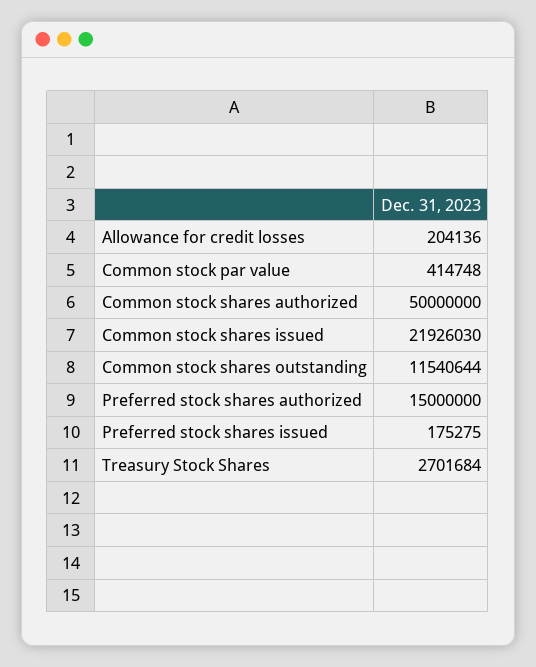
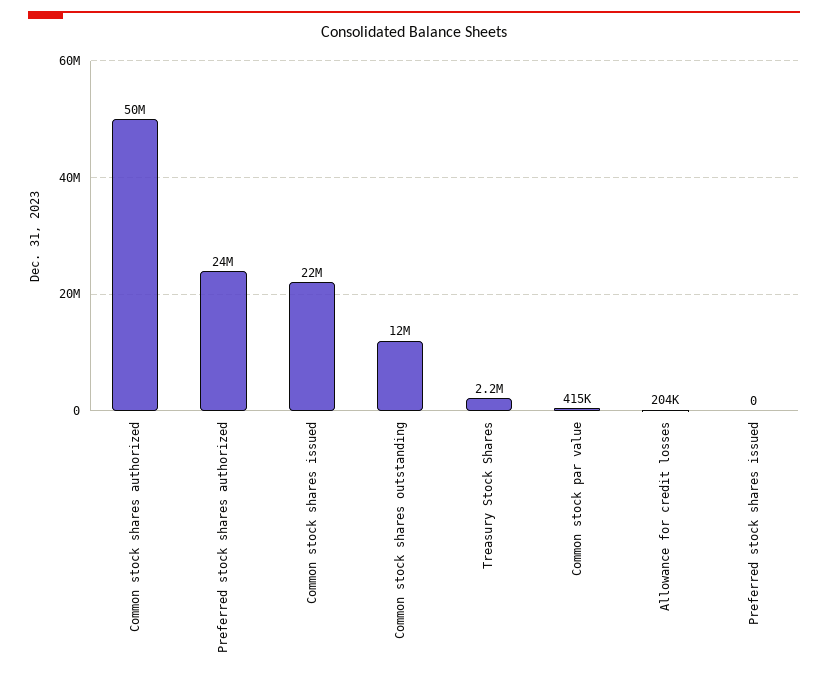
Preferred stock shares authorized: 15000000 -> 24000000
Preferred stock shares issued: 175275 -> 0
Treasury Stock Shares: 2701684 -> 2200000

